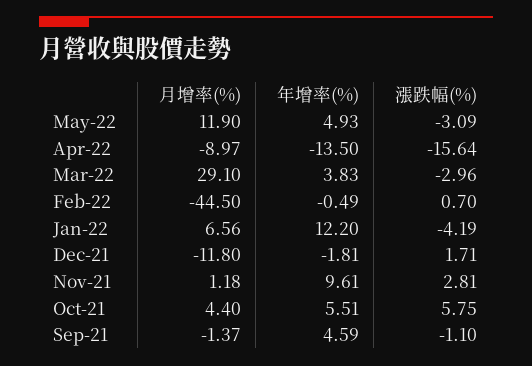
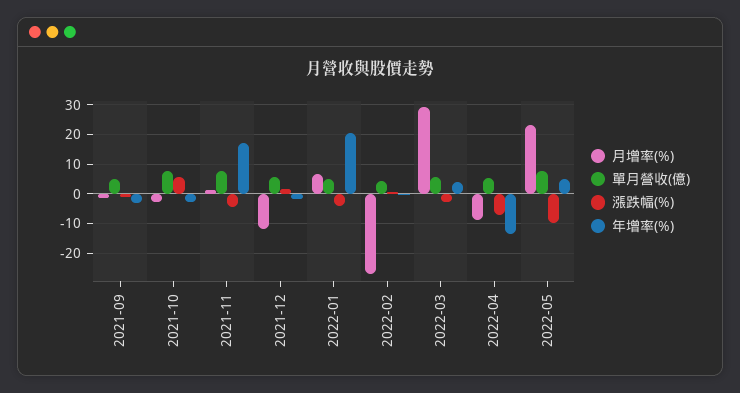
月增率(%), May-22: 11.9 -> 22.5
漲跌幅(%), May-22: -3.09 -> -10
漲跌幅(%), Apr-22: -15.64 -> -7.5
月增率(%), Feb-22: -44.5 -> -27.5
年增率(%), Jan-22: 12.2 -> 20
年增率(%), Nov-21: 9.61 -> 17.5
漲跌幅(%), Nov-21: 2.81 -> -5
月增率(%), Oct-21: 4.4 -> -2.5
年增率(%), Oct-21: 5.51 -> -2.5
年增率(%), Sep-21: 4.59 -> -2.5
單月營收(億), Sep-21: none -> 5
單月營收(億), Oct-21: none -> 7.5
單月營收(億), Nov-21: none -> 7.5
單月營收(億), Dec-21: none -> 5
單月營收(億), Jan-22: none -> 5
單月營收(億), Feb-22: none -> 5
單月營收(億), Mar-22: none -> 5
單月營收(億), Apr-22: none -> 5
單月營收(億), May-22: none -> 7.5

